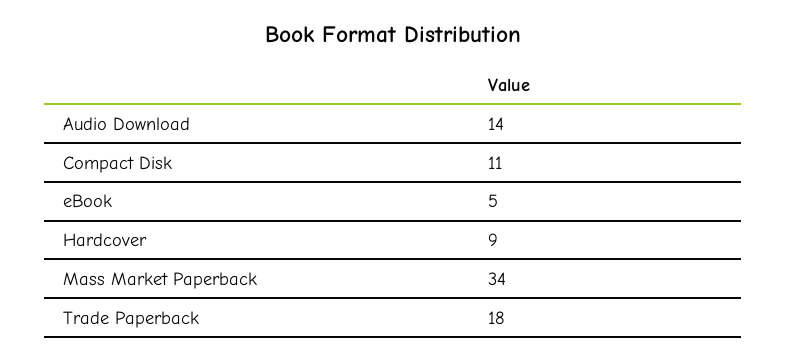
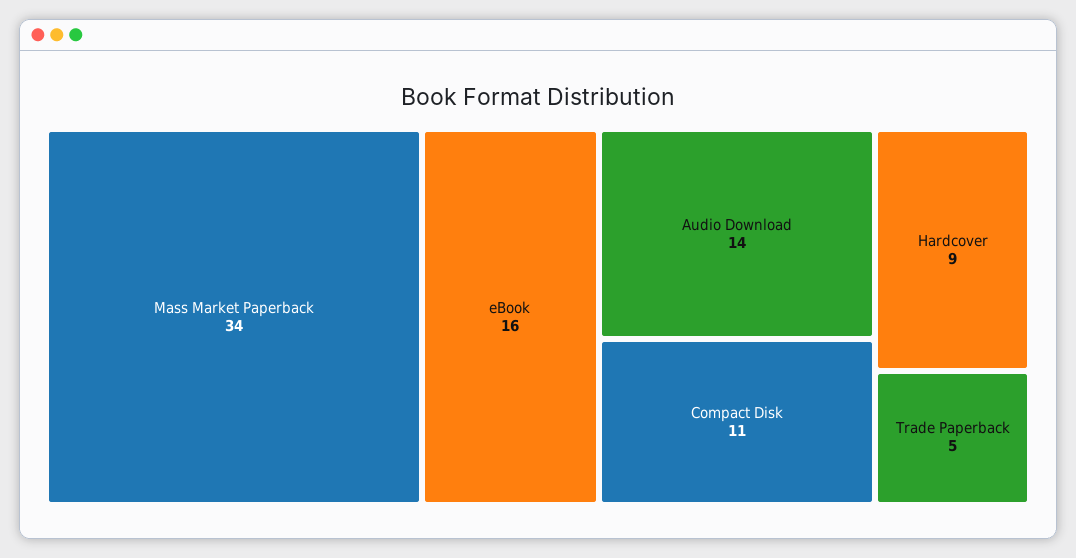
eBook: 5 -> 16
Trade Paperback: 18 -> 5

